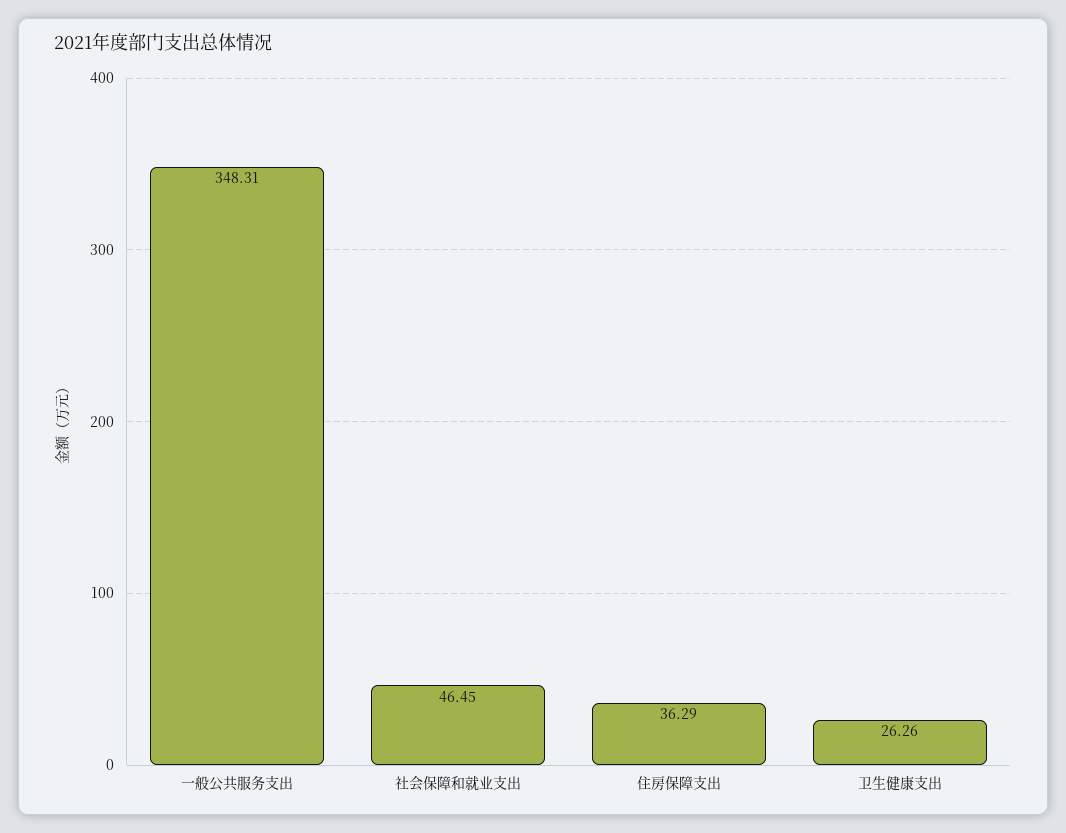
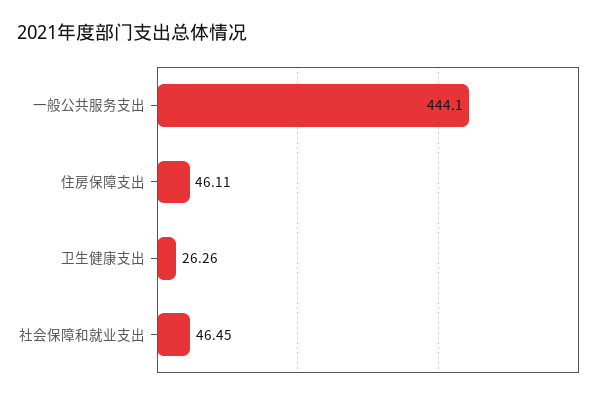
一般公共服务支出: 348.31 -> 444.1
住房保障支出: 36.29 -> 46.11

